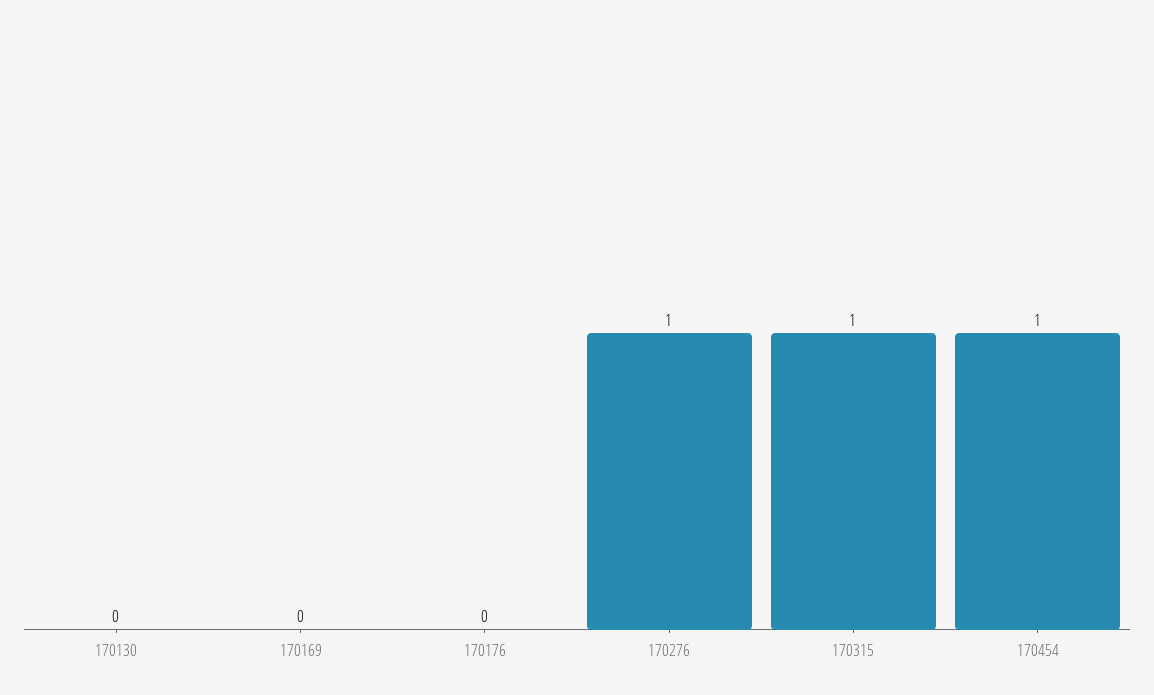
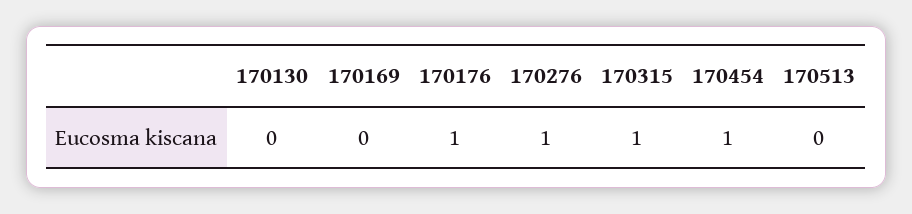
170176: 0 -> 1
170513: none -> 0

